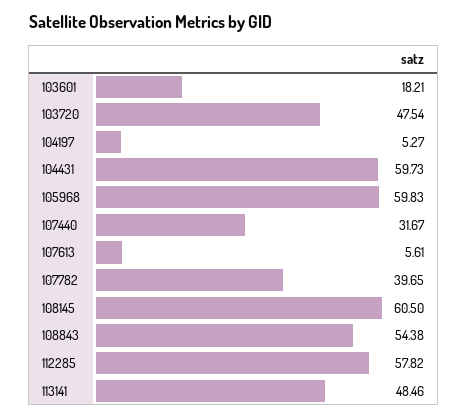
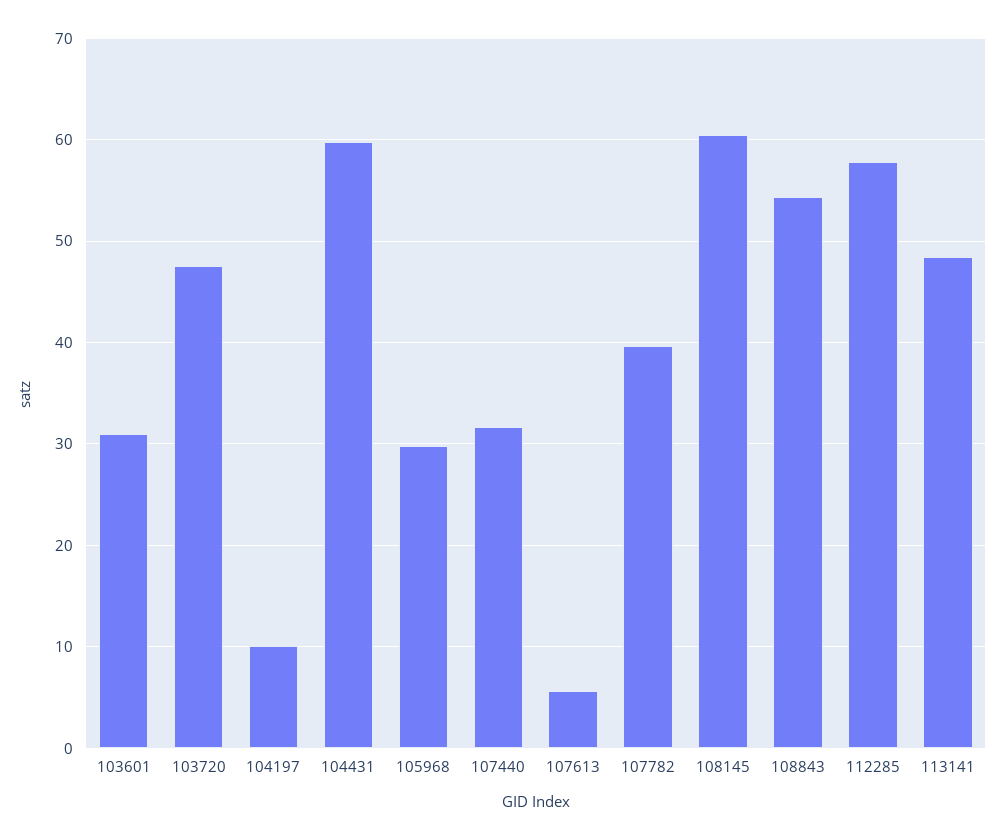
103601: 18.21 -> 31
104197: 5.27 -> 10
105968: 59.83 -> 30

